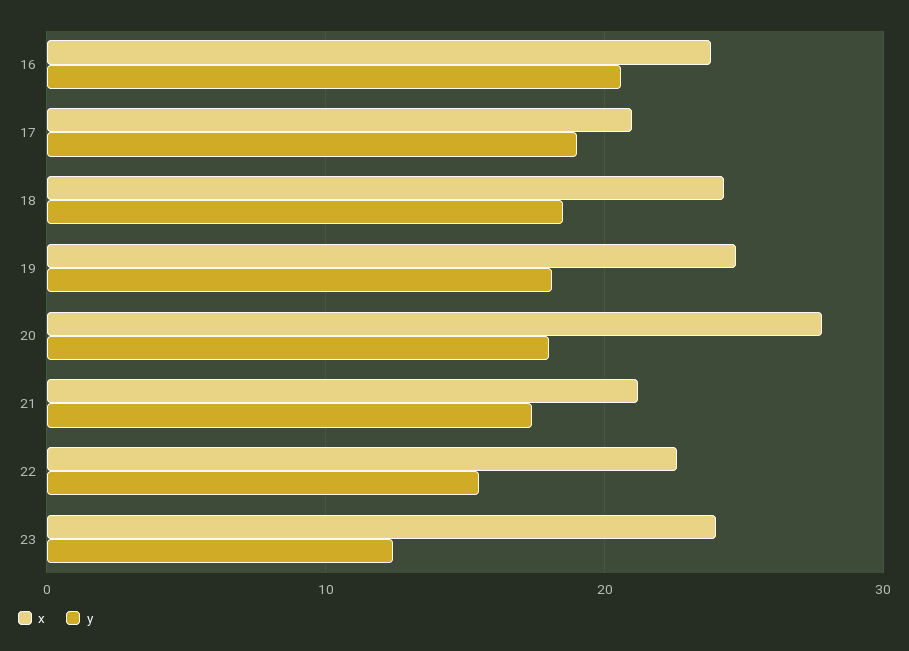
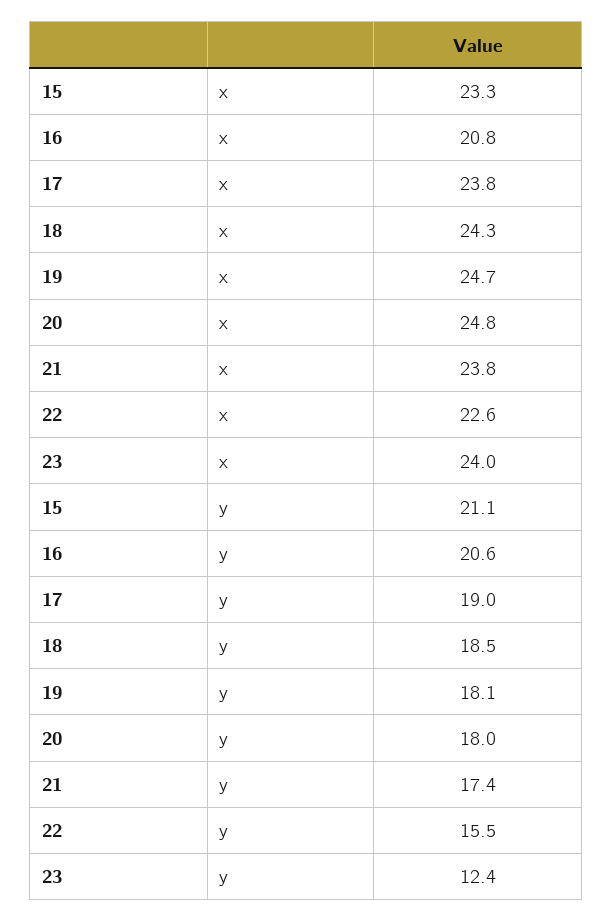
x, 16: 24 -> 20.8
x, 17: 21 -> 23.8
x, 20: 28 -> 24.8
x, 21: 21 -> 23.8
x, 15: none -> 23.3
y, 15: none -> 21.1

